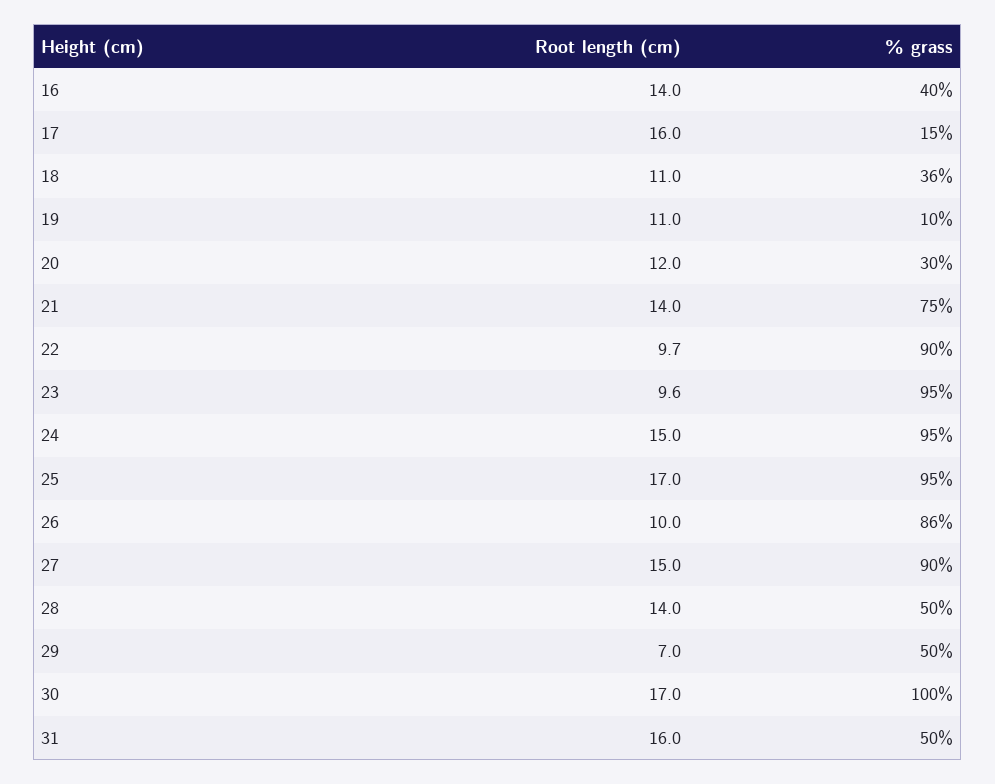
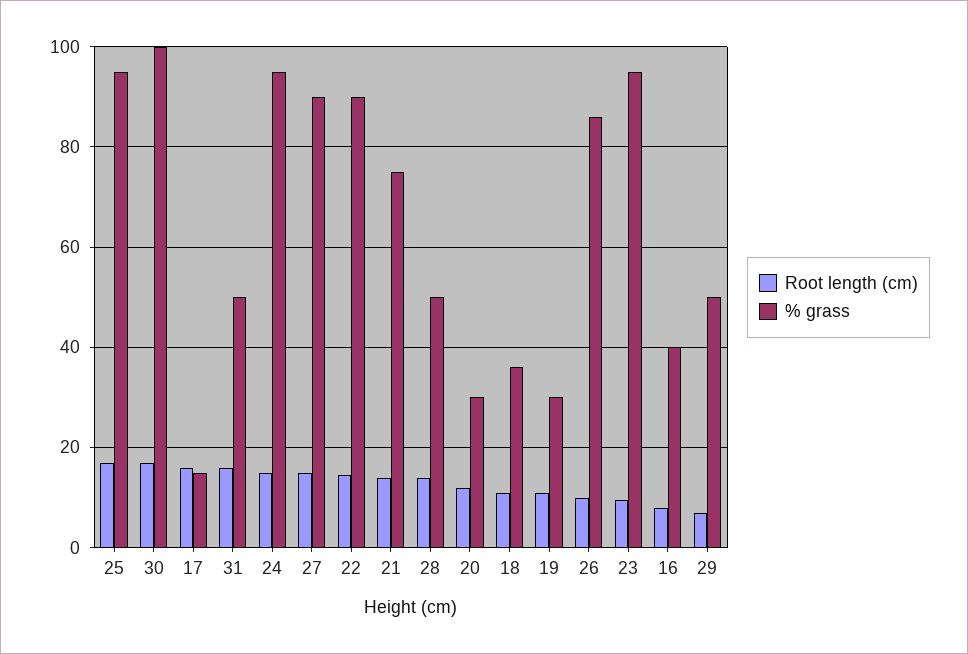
Root length (cm), 16: 14 -> 8
% grass, 19: 10 -> 30
Root length (cm), 22: 9.7 -> 14

